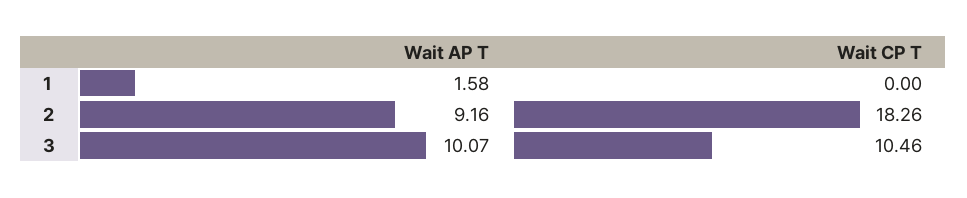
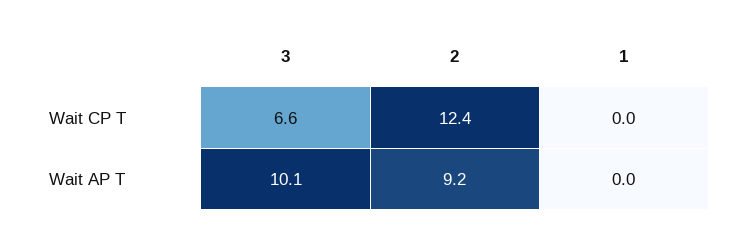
Wait AP T, 1: 1.58 -> 0
Wait CP T, 2: 18.26 -> 12.4
Wait CP T, 3: 10.46 -> 6.6

